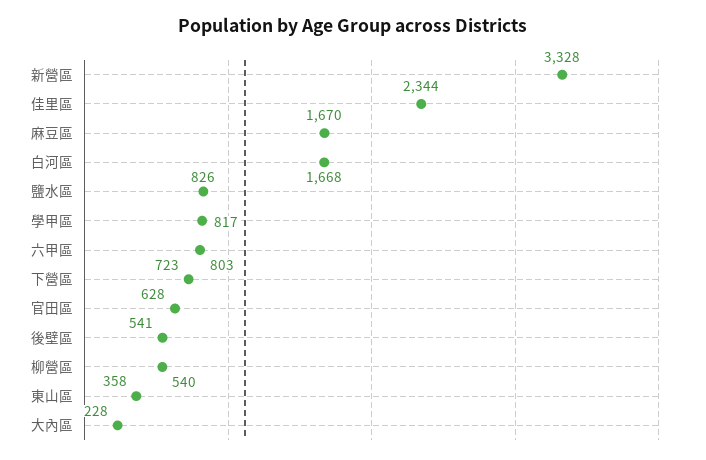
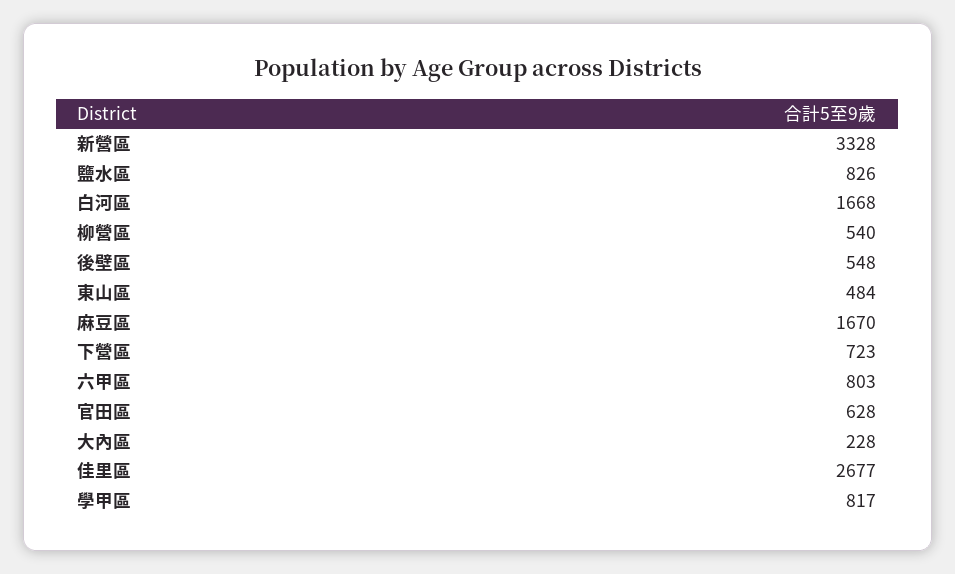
佳里區: 2344 -> 2677
後壁區: 541 -> 548
東山區: 358 -> 484

